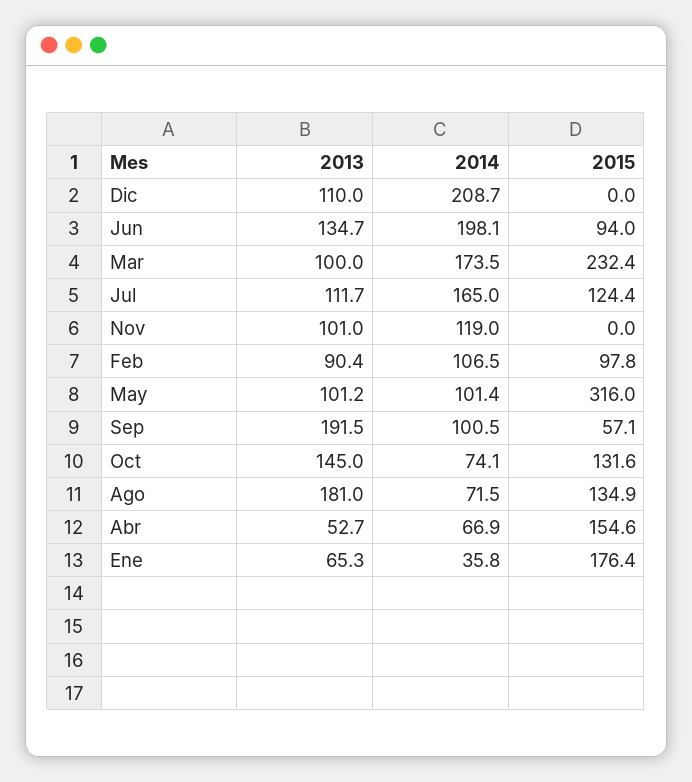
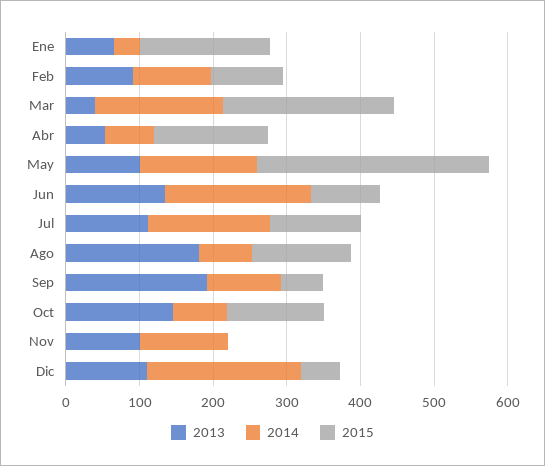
2015, Dic: 0 -> 60
2013, Mar: 100 -> 40
2014, May: 101.4 -> 160

